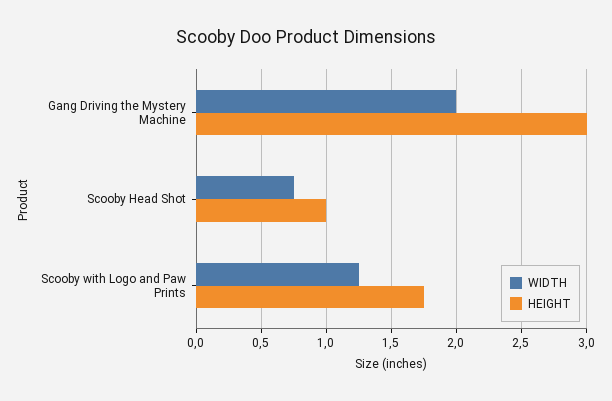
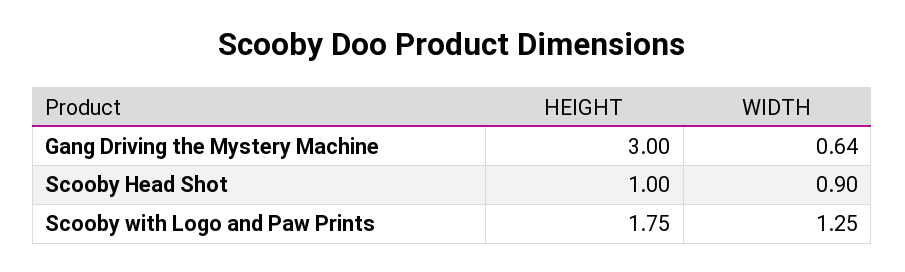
WIDTH, Gang Driving the Mystery Machine: 2 -> 0.64
WIDTH, Scooby Head Shot: 0.75 -> 0.9

